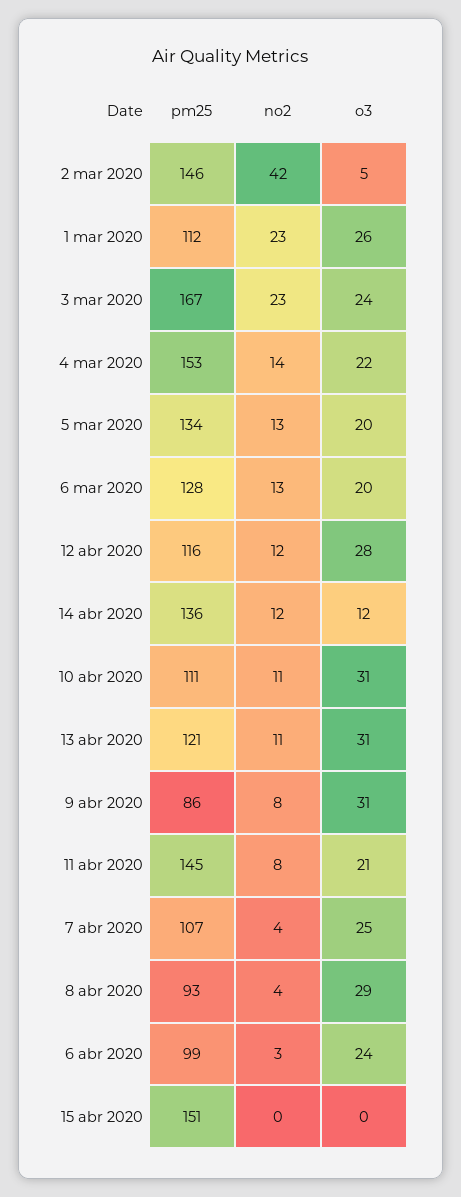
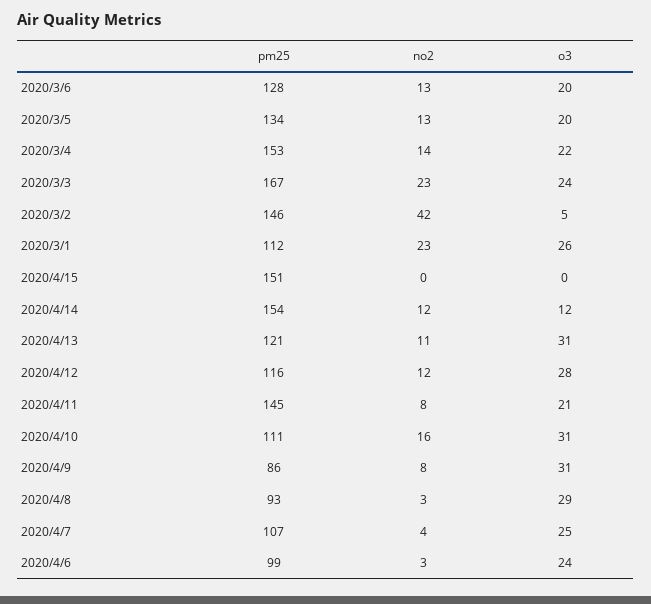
pm25, 14 abr 2020: 136 -> 154
no2, 10 abr 2020: 11 -> 16
no2, 8 abr 2020: 4 -> 3

